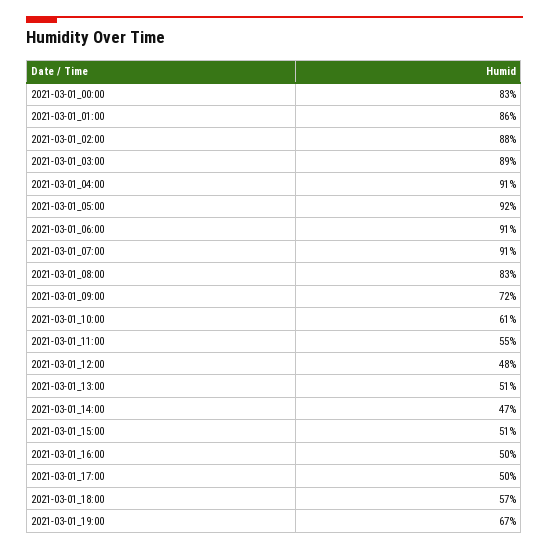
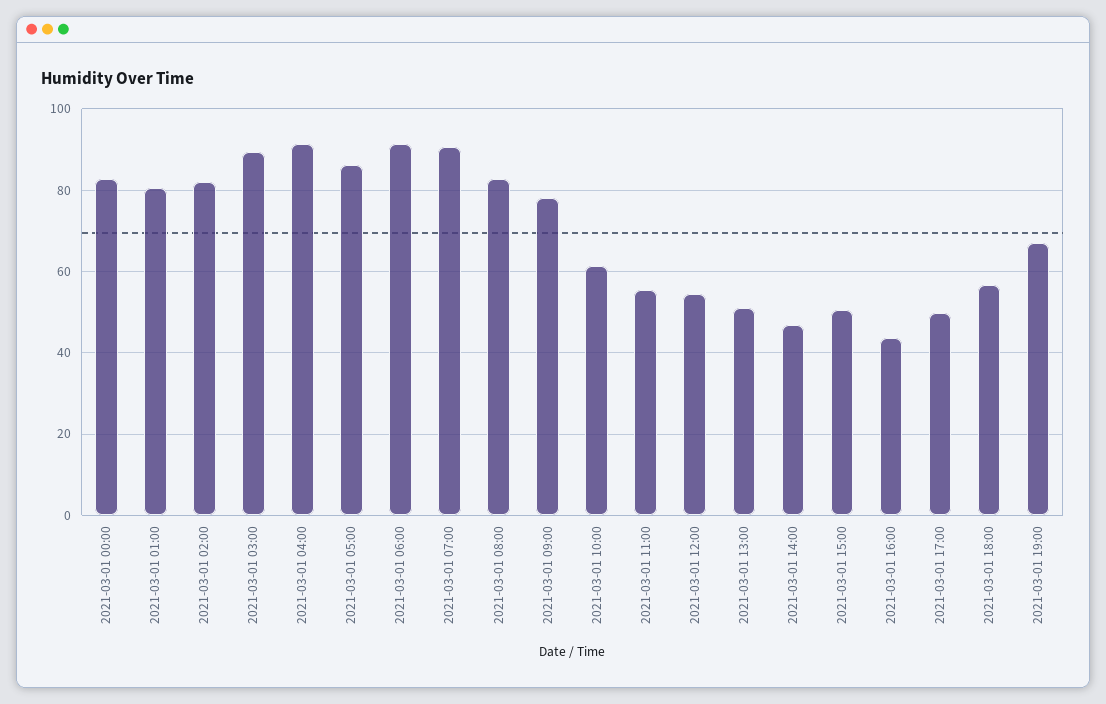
2021-03-01_01:00: 86 -> 80
2021-03-01_02:00: 88 -> 82
2021-03-01_05:00: 92 -> 86
2021-03-01_09:00: 72 -> 78
2021-03-01_12:00: 48 -> 54
2021-03-01_16:00: 50 -> 44

